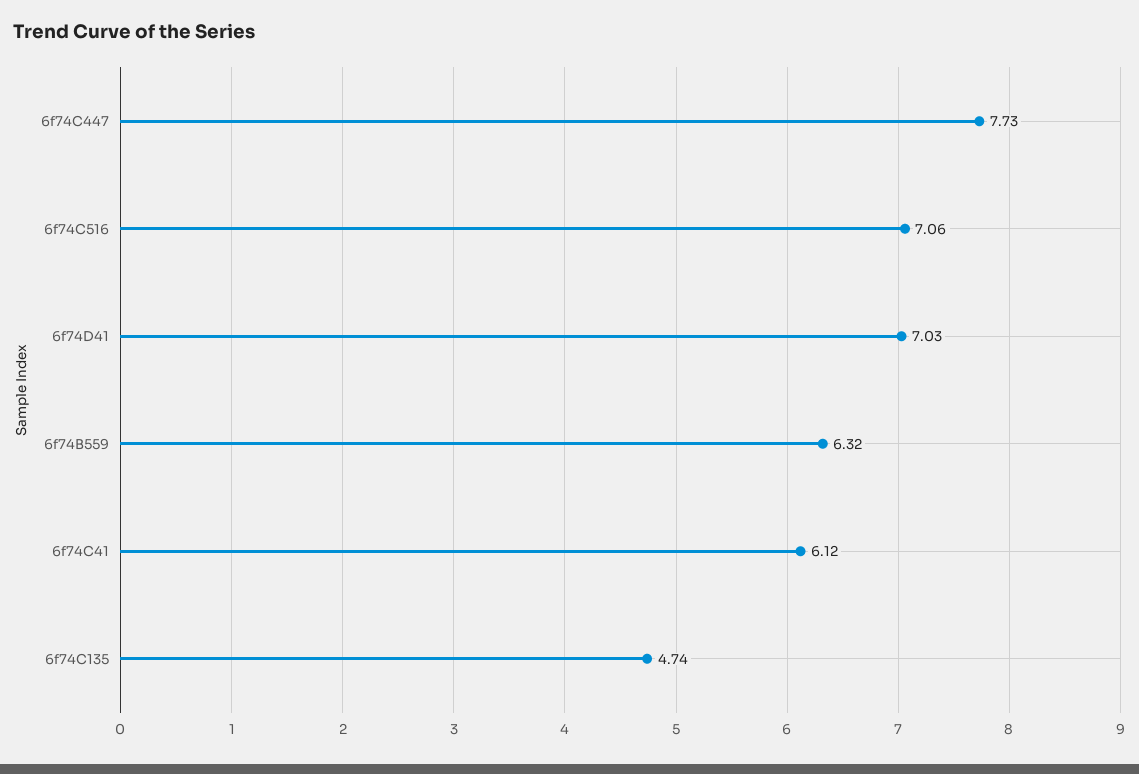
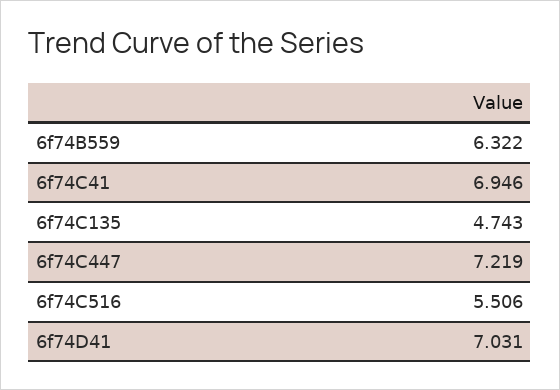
6f74C447: 7.73 -> 7.219
6f74C516: 7.06 -> 5.506
6f74C41: 6.12 -> 6.946

